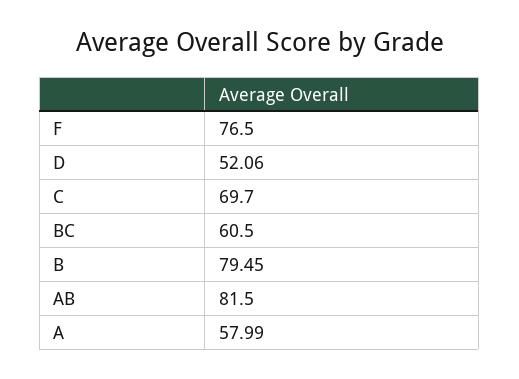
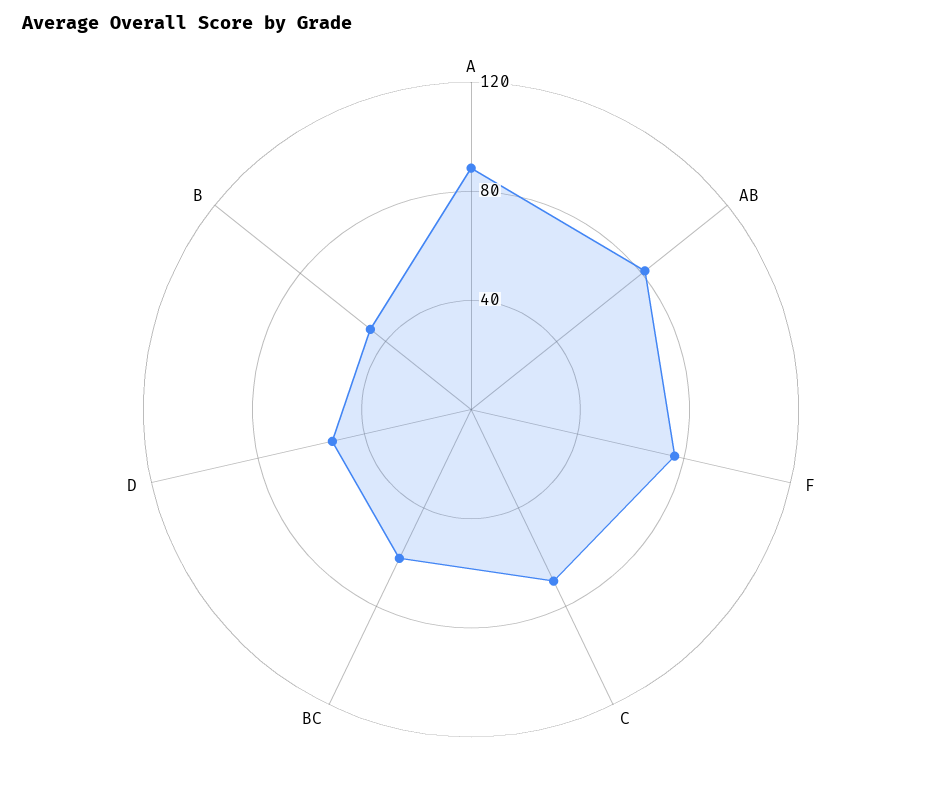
B: 79.45 -> 50
A: 57.99 -> 90

